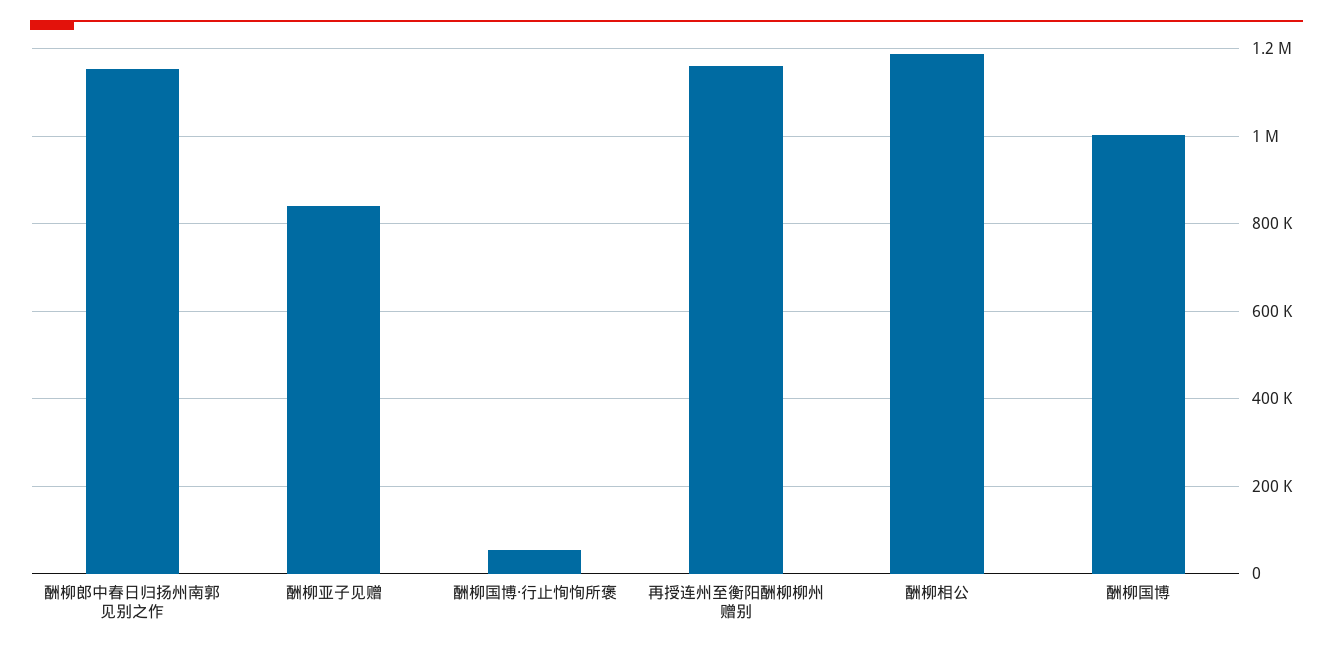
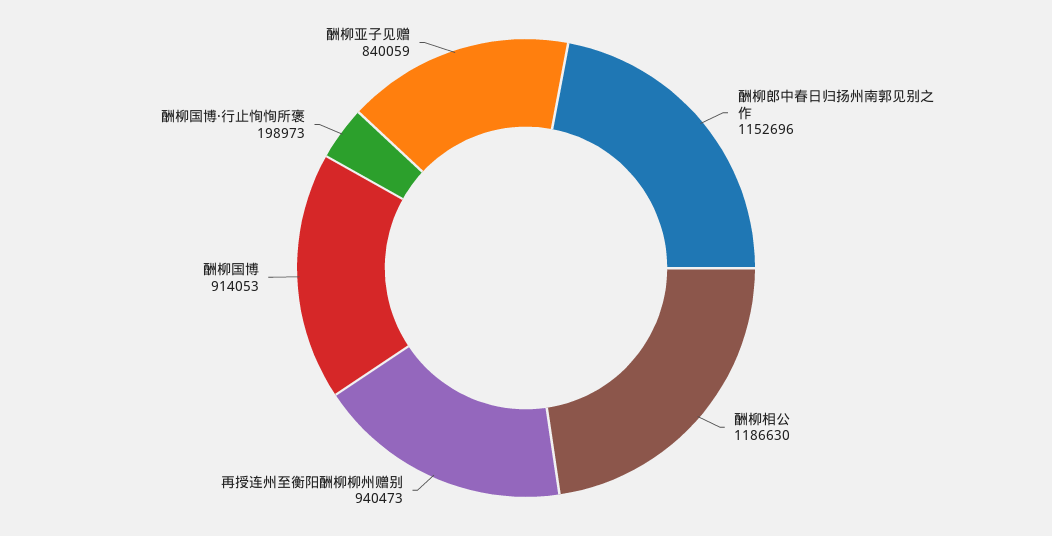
酬柳国博·行止恂恂所褒: 60000 -> 198973
再授连州至衡阳酬柳柳州赠别: 1160000 -> 940473
酬柳国博: 1000000 -> 914053

